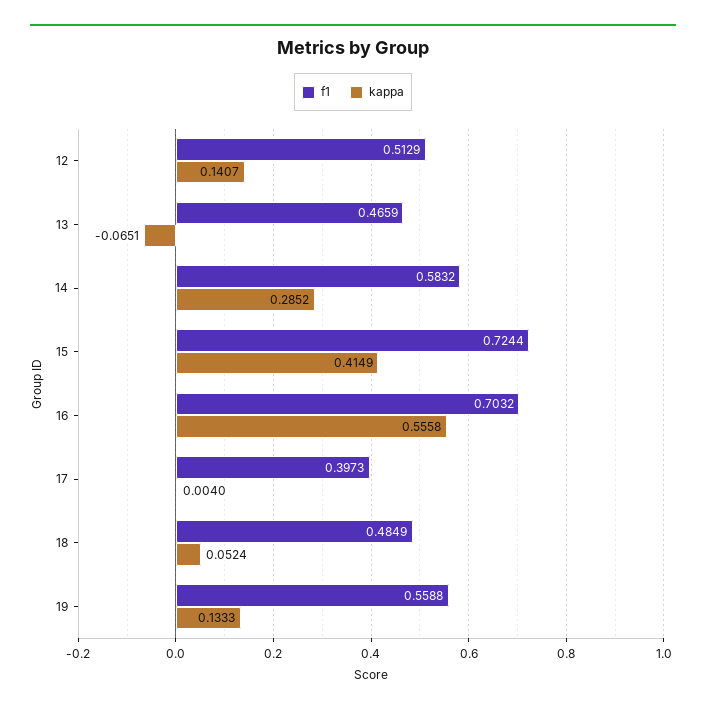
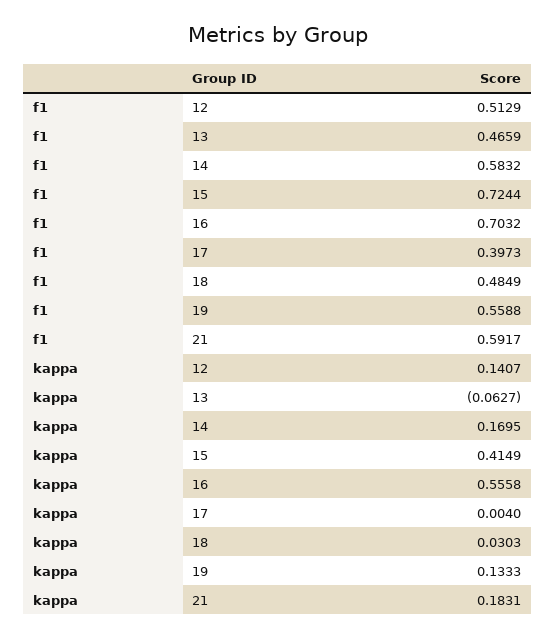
kappa, 13: -0.0651 -> -0.0627
kappa, 14: 0.2852 -> 0.1695
kappa, 18: 0.0524 -> 0.0303
f1, 21: none -> 0.5917
kappa, 21: none -> 0.1831

